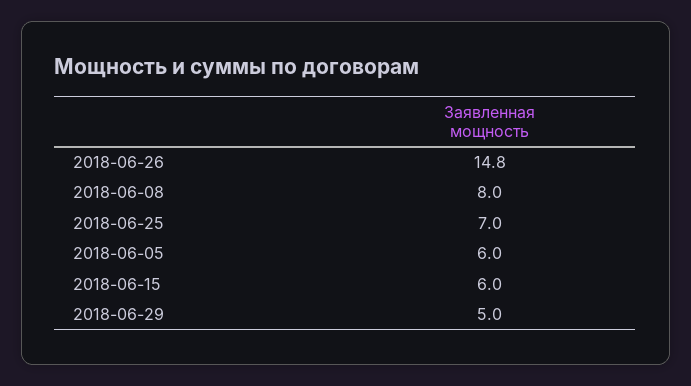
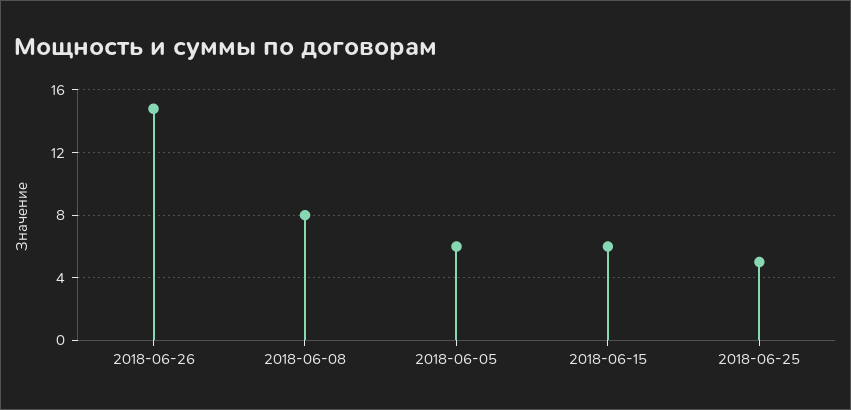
2018-06-25: 7 -> 5
2018-06-29: 5 -> none

